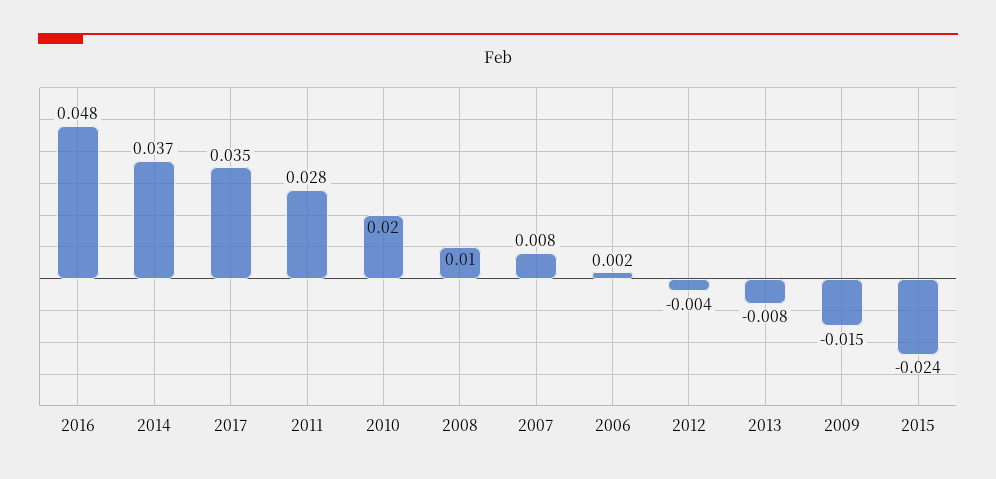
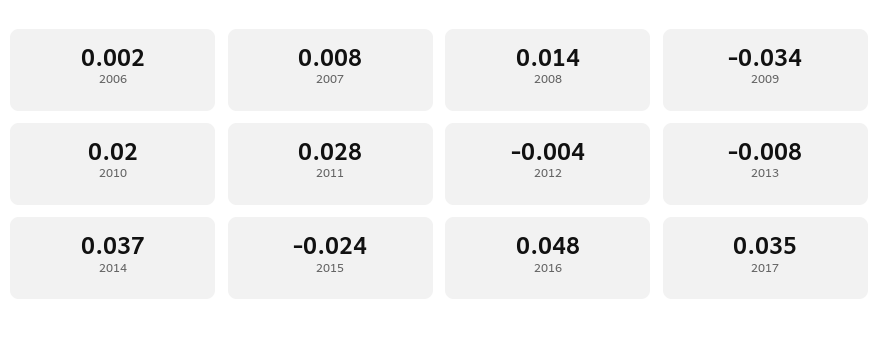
2008: 0.01 -> 0.014
2009: -0.015 -> -0.034

